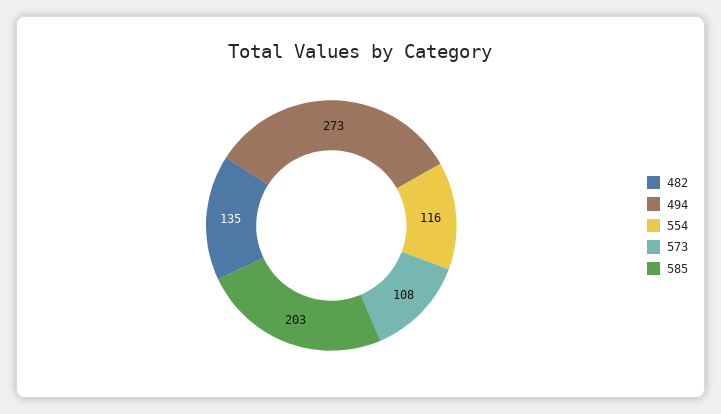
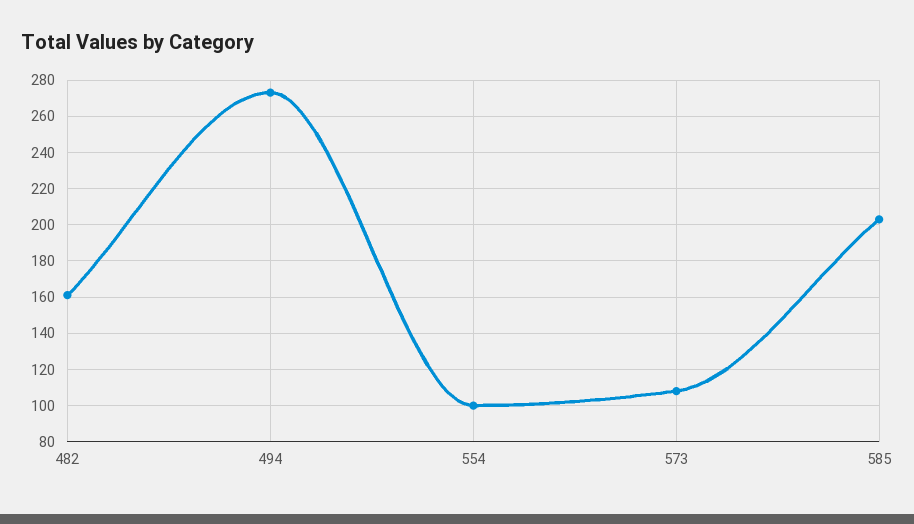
482: 135 -> 160
554: 116 -> 100

